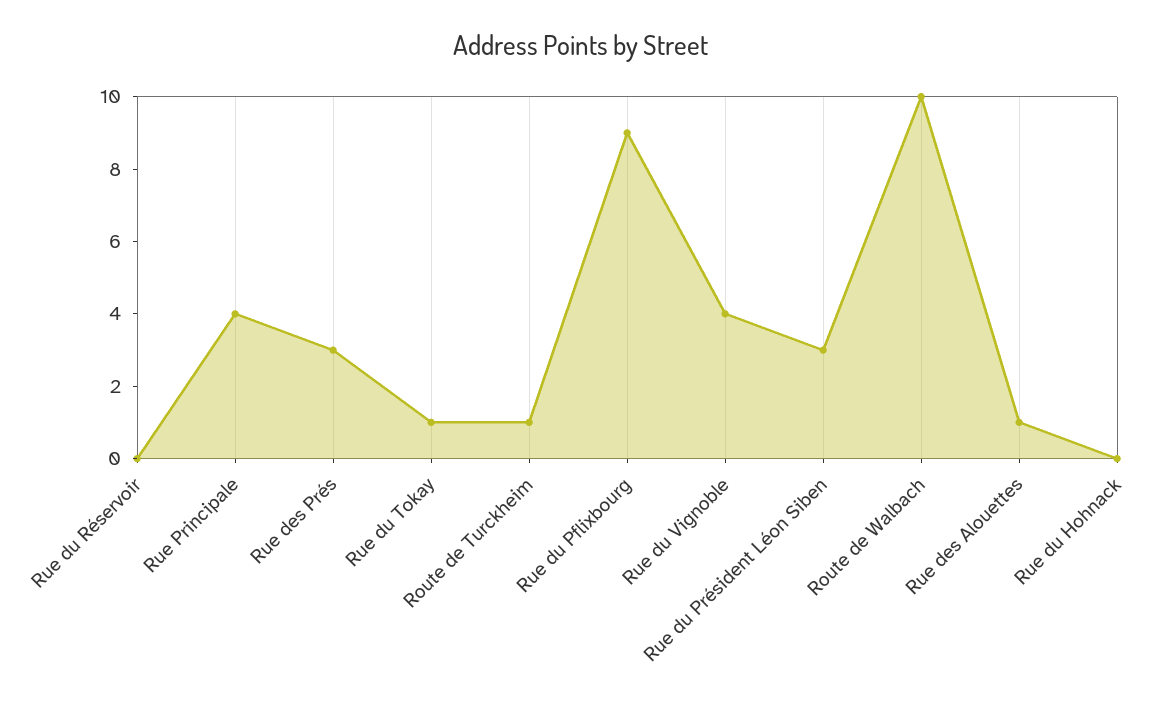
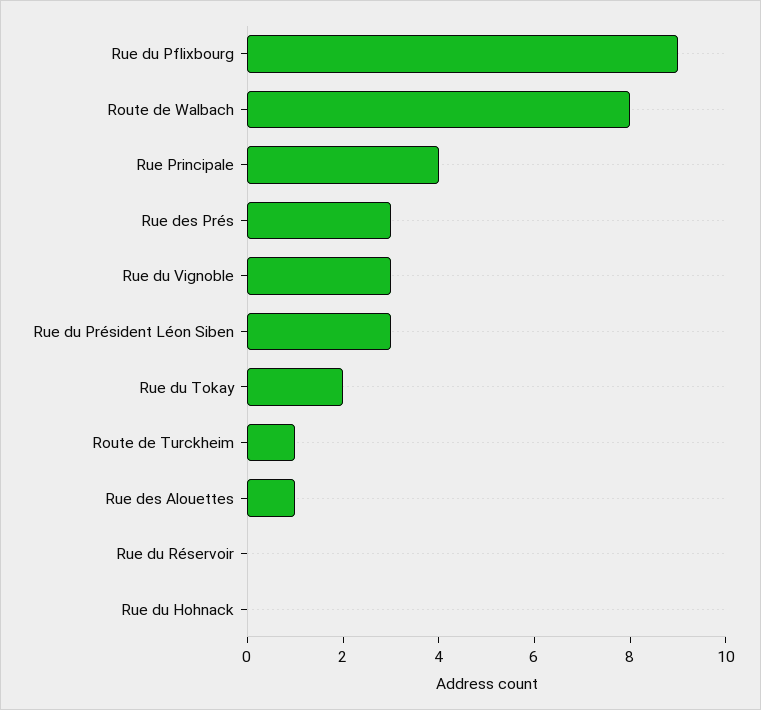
Rue du Tokay: 1 -> 2
Rue du Vignoble: 4 -> 3
Route de Walbach: 10 -> 8

